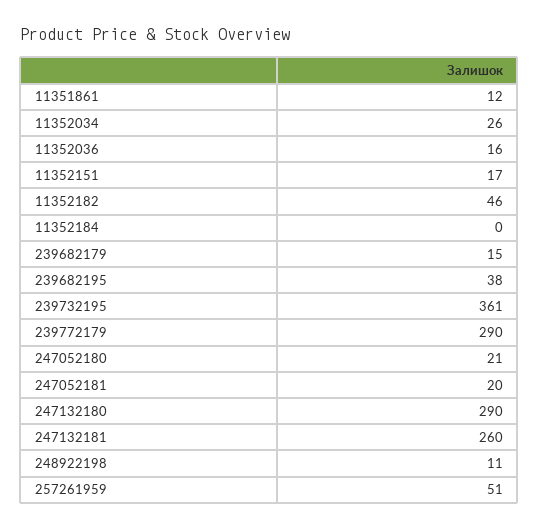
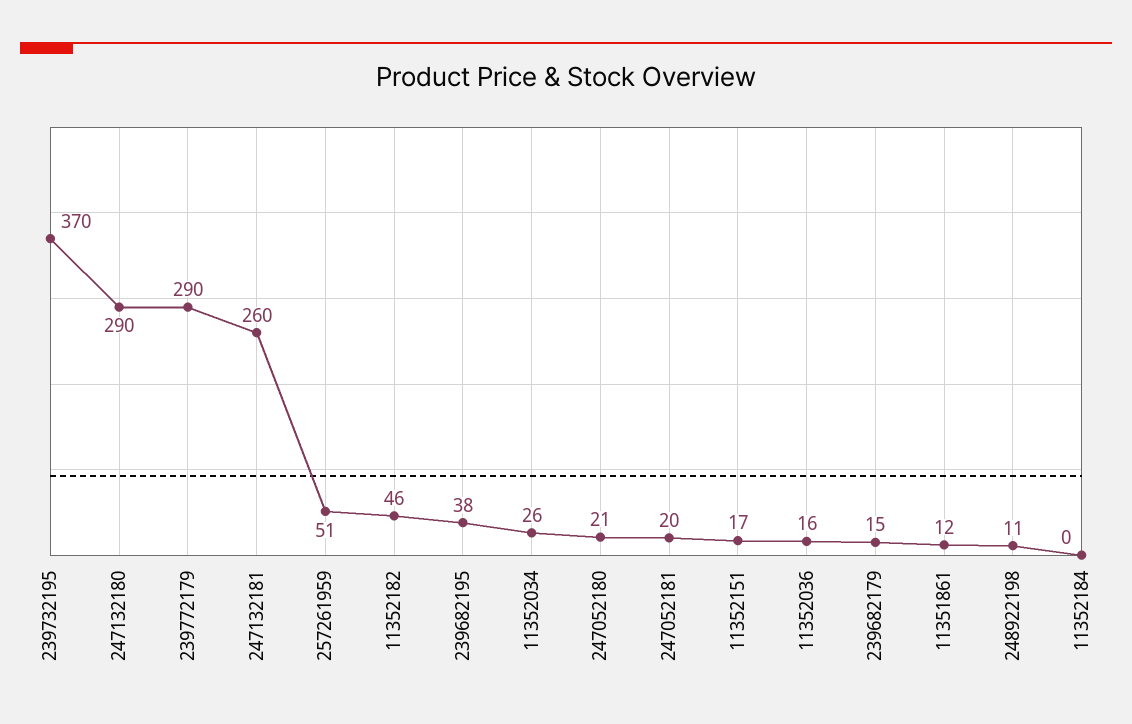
239732195: 361 -> 370

